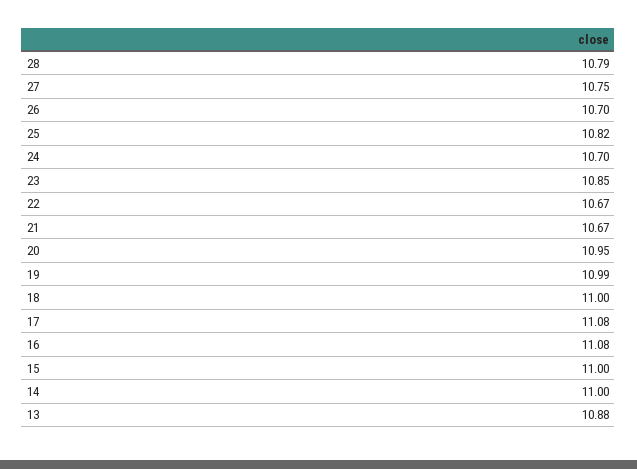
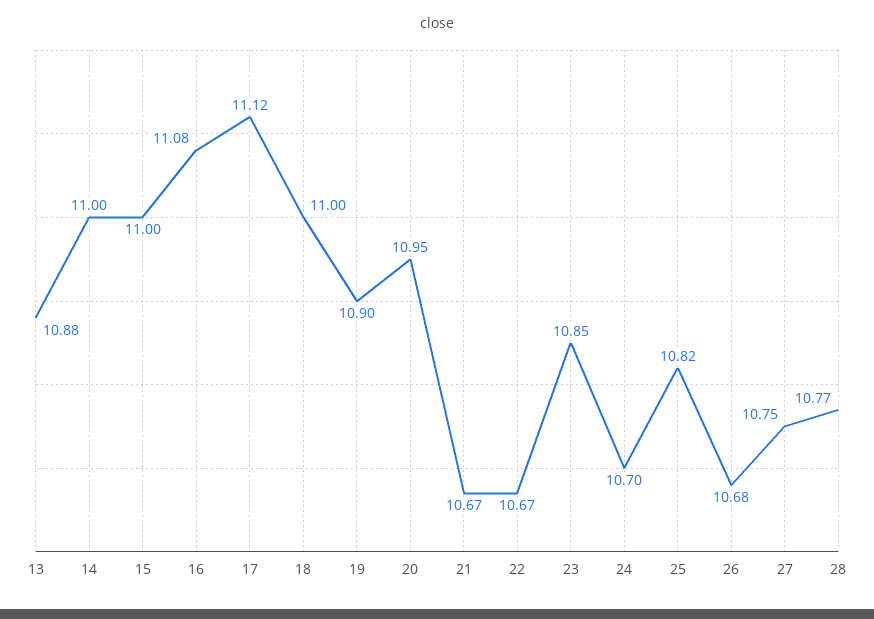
28: 10.79 -> 10.77
26: 10.7 -> 10.68
19: 10.99 -> 10.9
17: 11.08 -> 11.12

